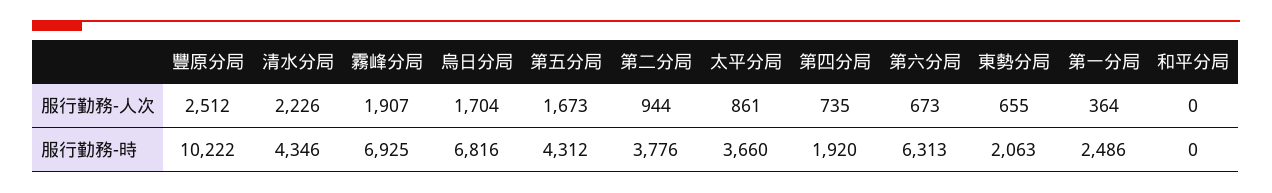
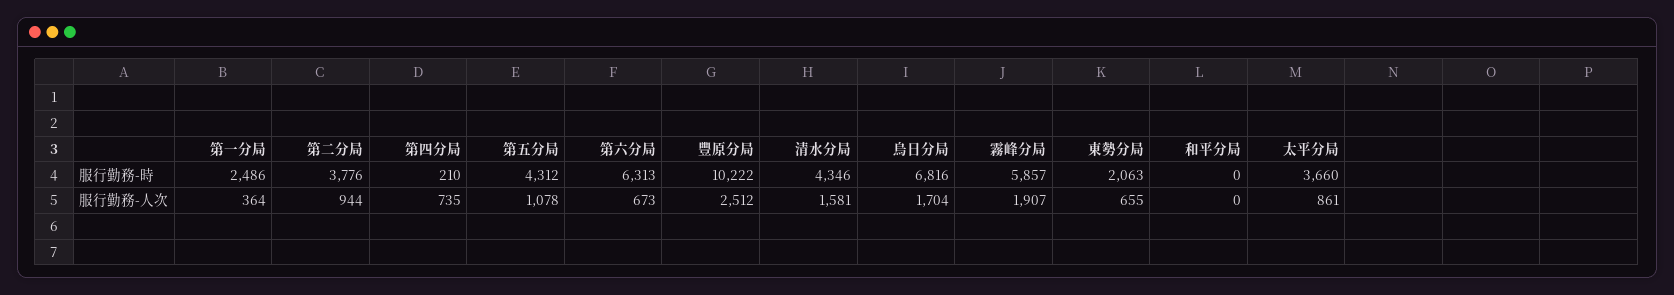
清水分局, 服行勤務-人次: 2226 -> 1581
第五分局, 服行勤務-人次: 1673 -> 1078
霧峰分局, 服行勤務-時: 6925 -> 5857
第四分局, 服行勤務-時: 1920 -> 210

